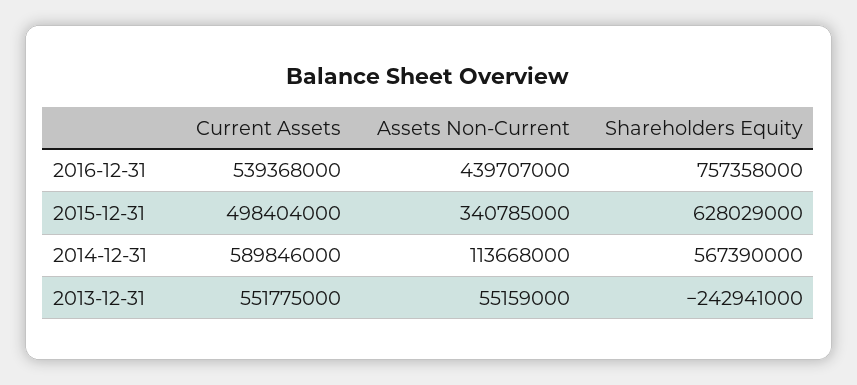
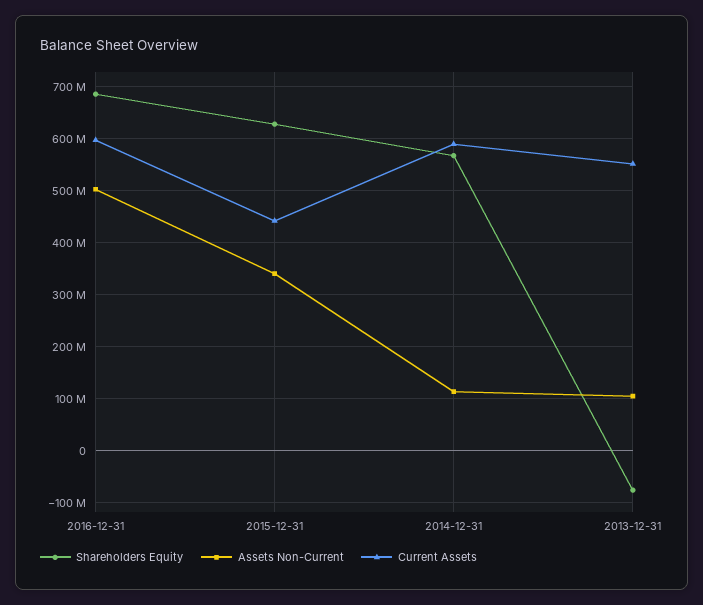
Current Assets, 2016-12-31: 539368000 -> 600000000
Assets Non-Current, 2016-12-31: 439707000 -> 500000000
Shareholders Equity, 2016-12-31: 757358000 -> 680000000
Current Assets, 2015-12-31: 498404000 -> 440000000
Assets Non-Current, 2013-12-31: 55159000 -> 100000000
Shareholders Equity, 2013-12-31: -242941000 -> -80000000

